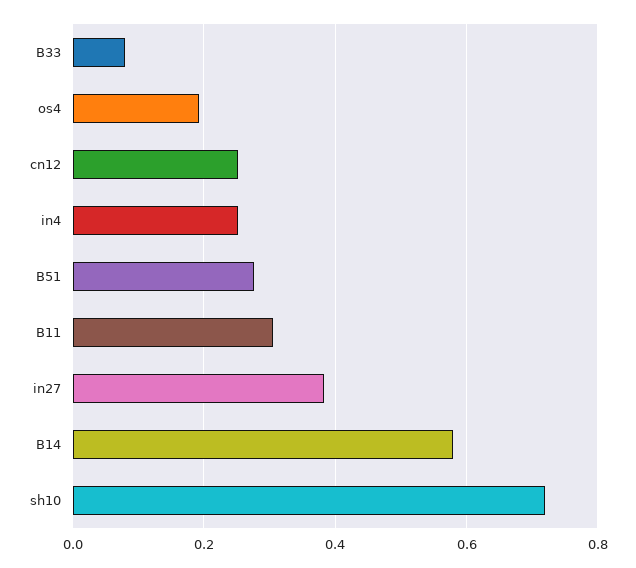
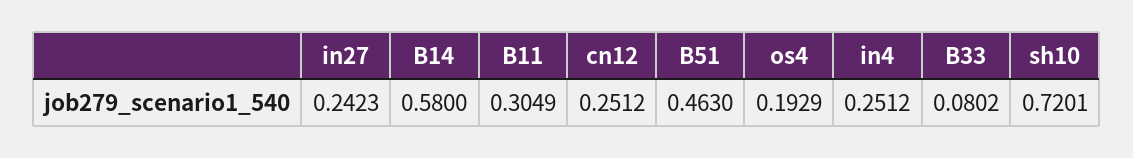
B51: 0.28 -> 0.463
in27: 0.38 -> 0.2423

